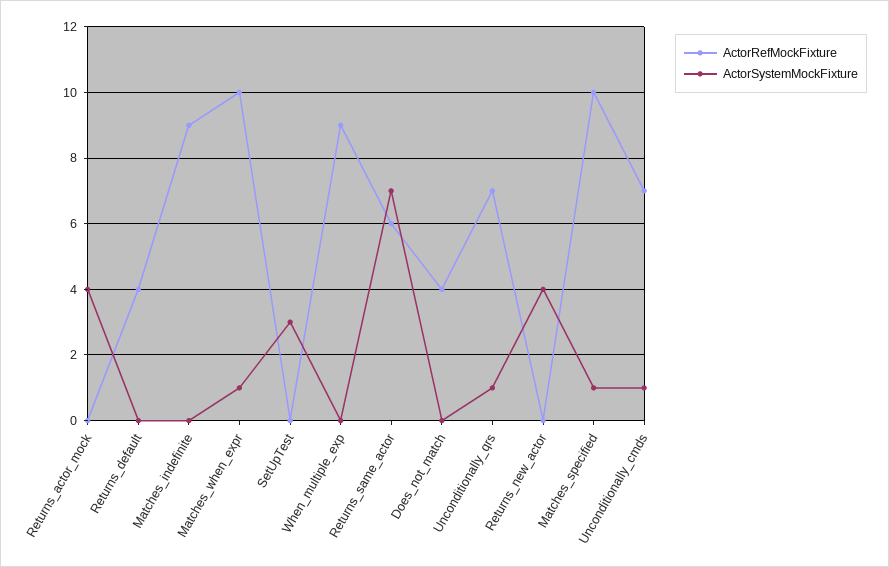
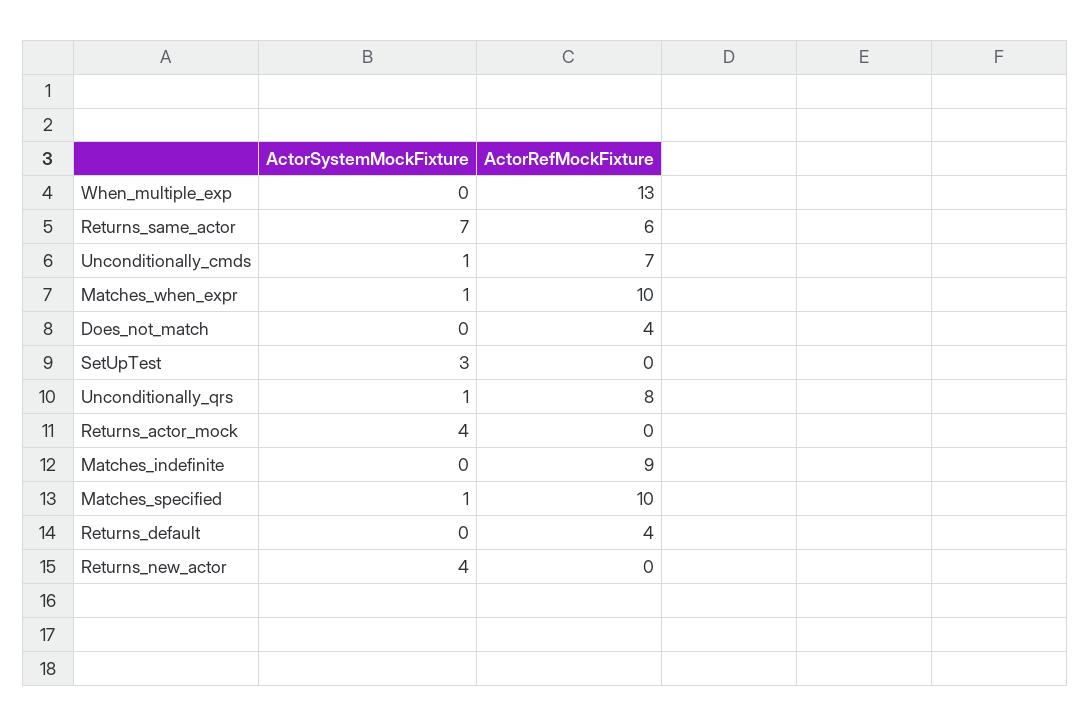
ActorRefMockFixture, When_multiple_exp: 9 -> 13
ActorRefMockFixture, Unconditionally_qrs: 7 -> 8

